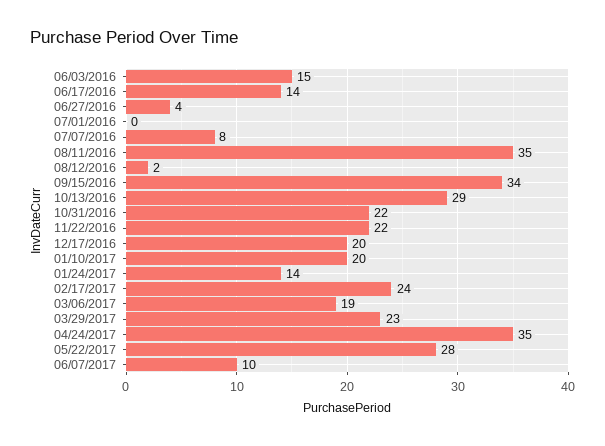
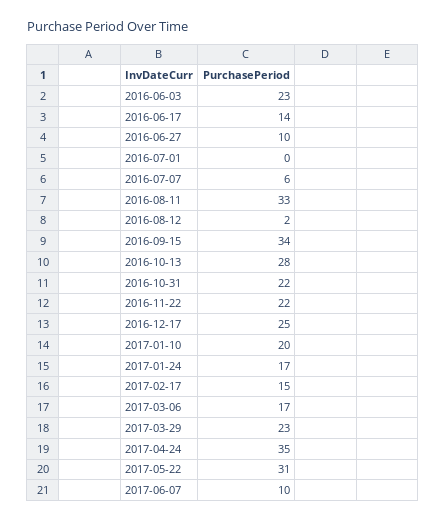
06/03/2016: 15 -> 23
06/27/2016: 4 -> 10
07/07/2016: 8 -> 6
08/11/2016: 35 -> 33
10/13/2016: 29 -> 28
12/17/2016: 20 -> 25
01/24/2017: 14 -> 17
02/17/2017: 24 -> 15
03/06/2017: 19 -> 17
05/22/2017: 28 -> 31

